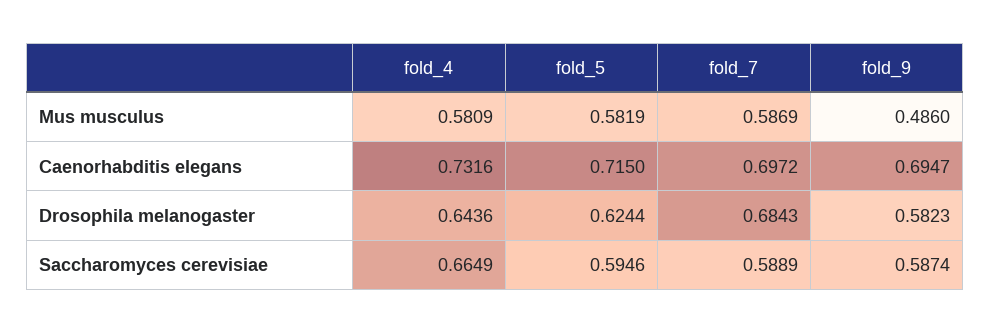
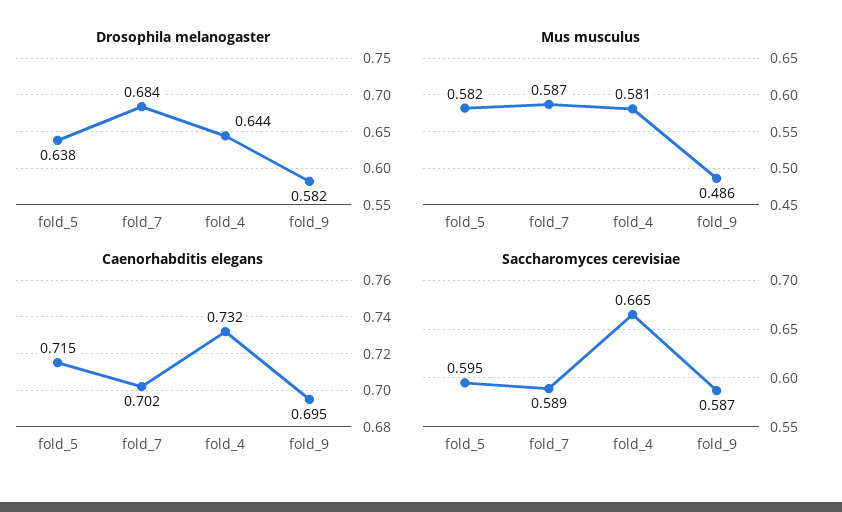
Caenorhabditis elegans, fold_7: 0.6972 -> 0.702
Drosophila melanogaster, fold_5: 0.6244 -> 0.638

